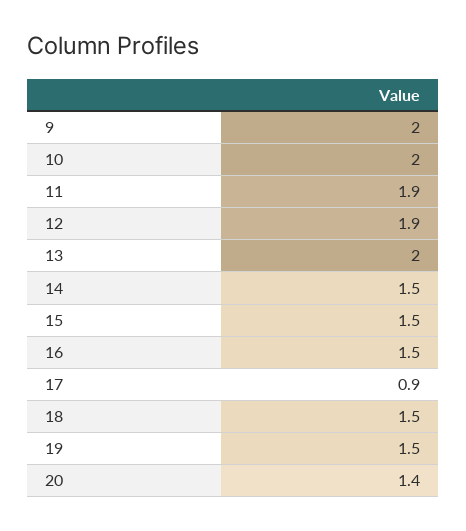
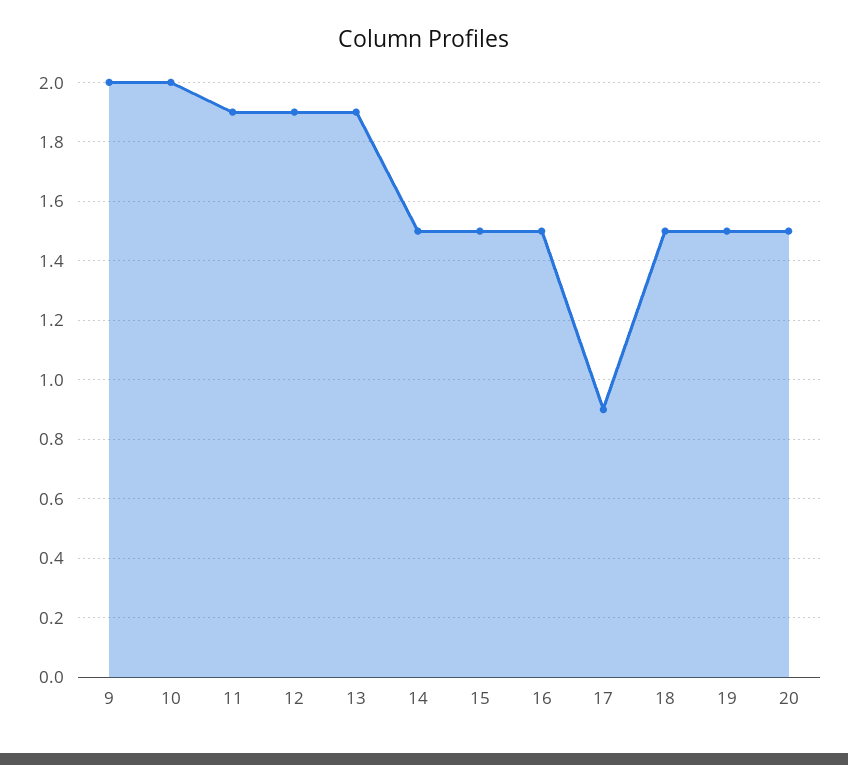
13: 2 -> 1.9
20: 1.4 -> 1.5

